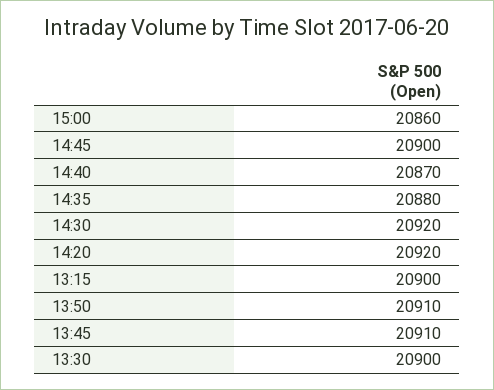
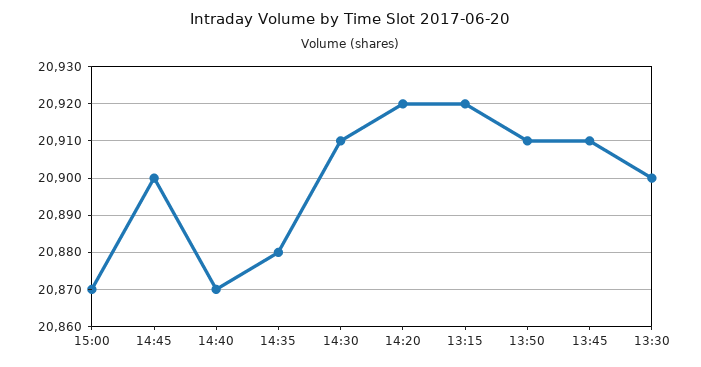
15:00: 20860 -> 20870
14:30: 20920 -> 20910
13:15: 20900 -> 20920

